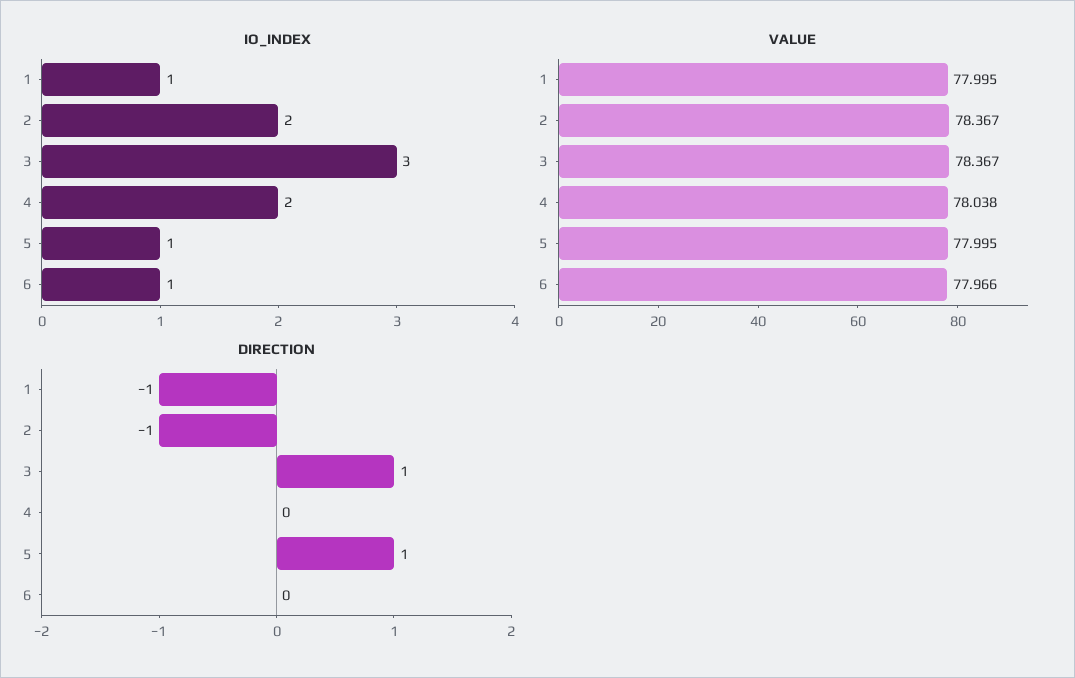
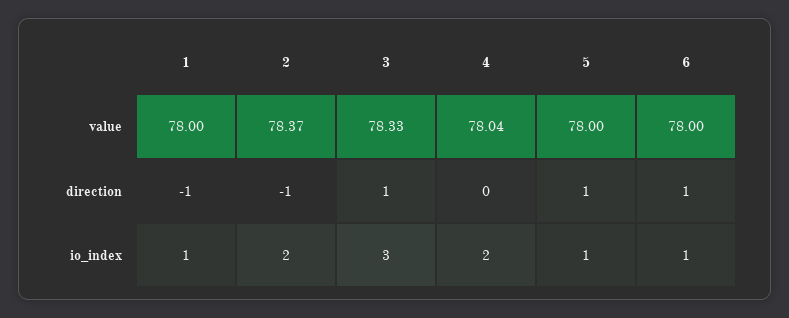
VALUE, 3: 78.367 -> 78.33
VALUE, 6: 77.966 -> 78
DIRECTION, 6: 0 -> 1

